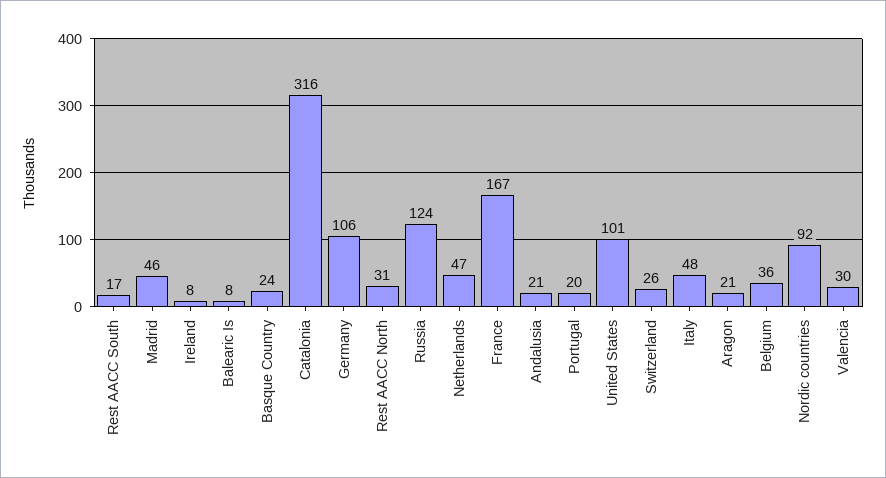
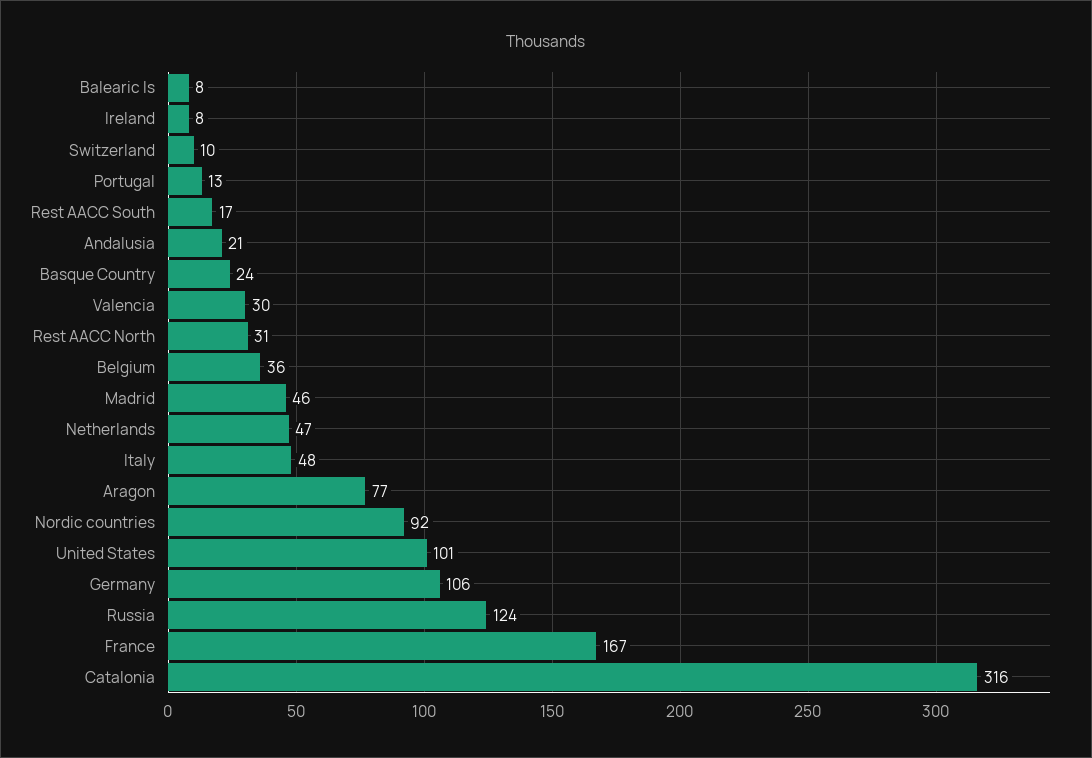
Portugal: 20 -> 13
Switzerland: 26 -> 10
Aragon: 21 -> 77

